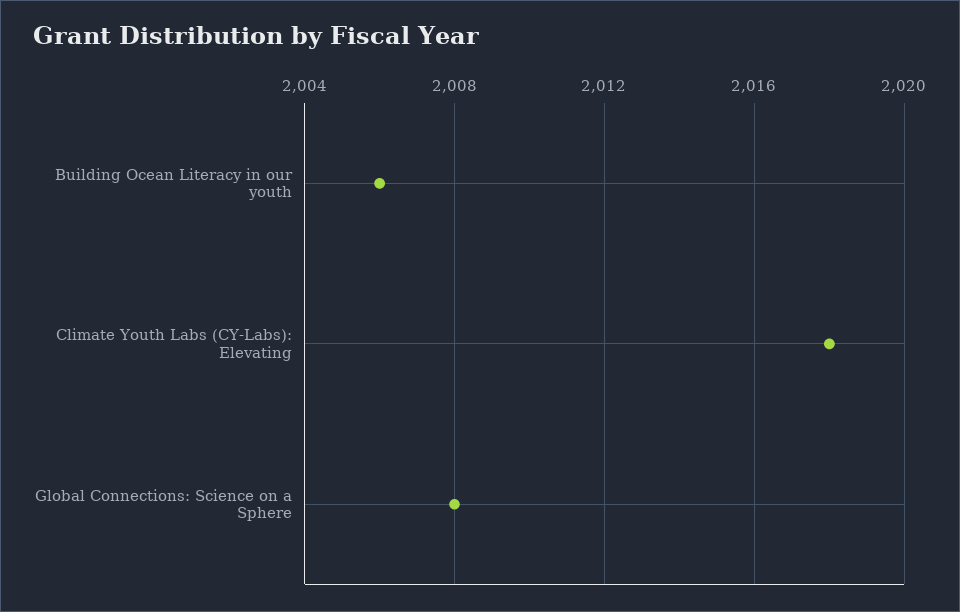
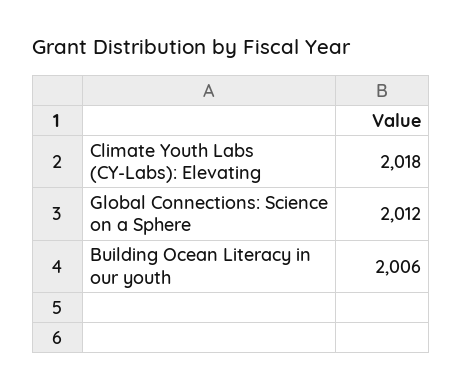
Global Connections: Science on a Sphere: 2008 -> 2012

